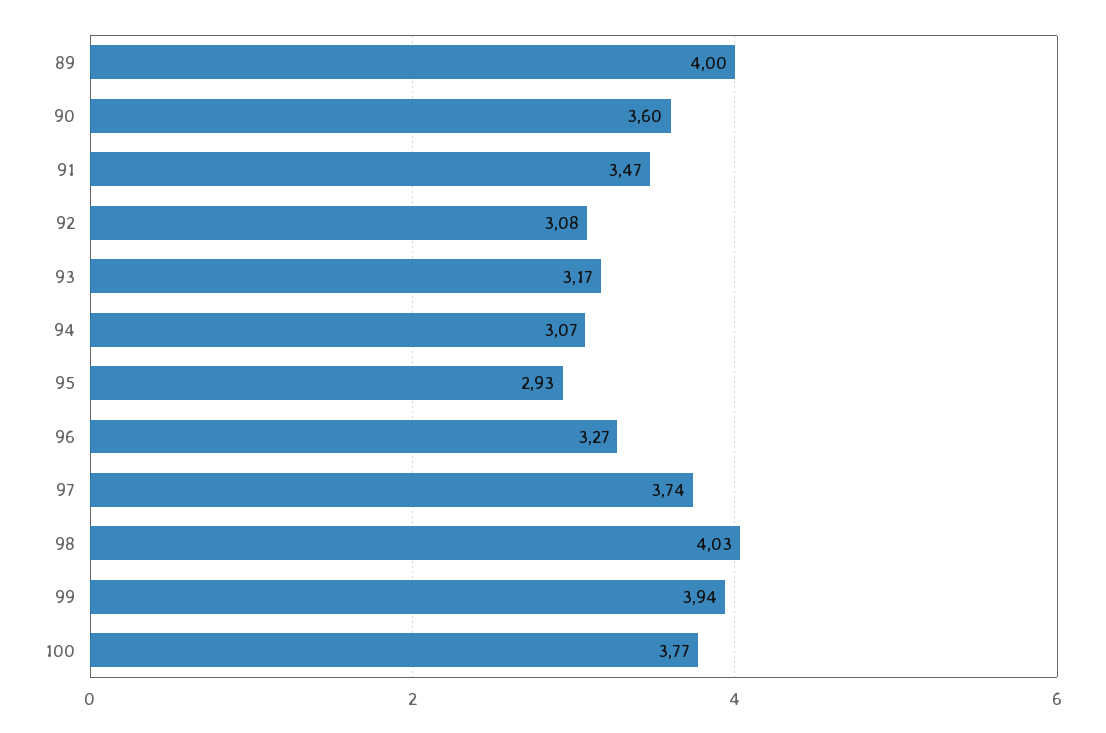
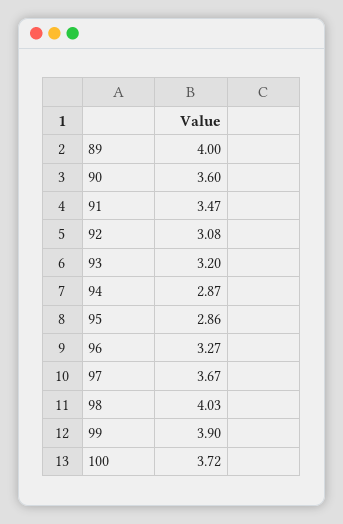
93: 3.17 -> 3.2
94: 3.07 -> 2.87
95: 2.93 -> 2.86
97: 3.74 -> 3.67
99: 3.94 -> 3.9
100: 3.77 -> 3.72

